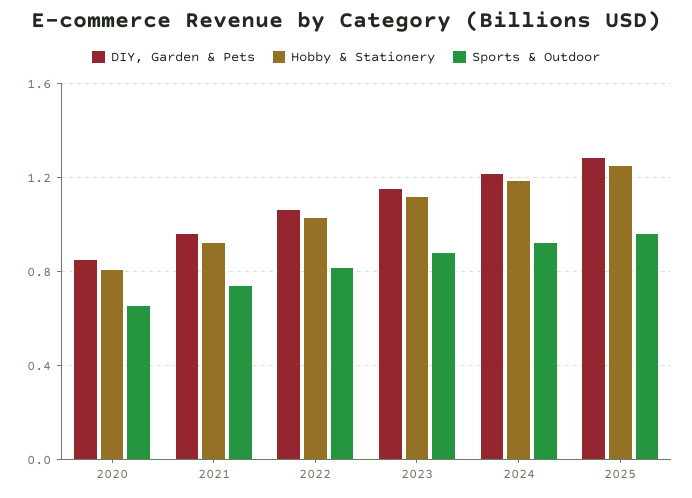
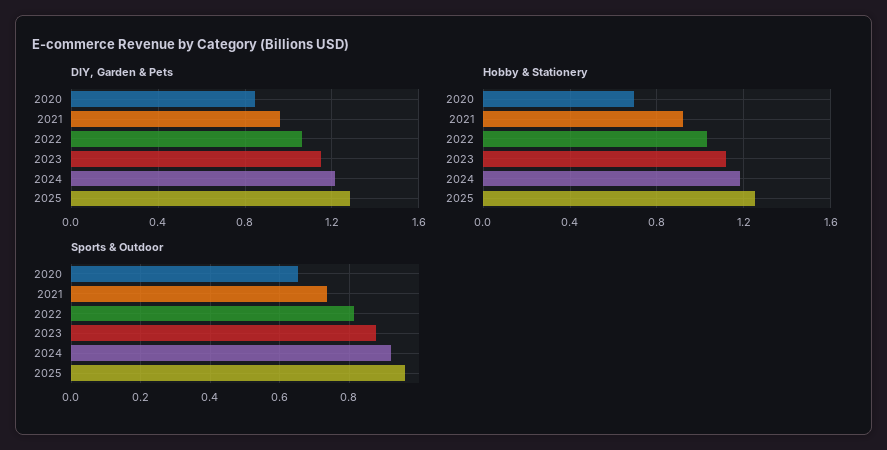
Hobby & Stationery, 2020: 0.8 -> 0.7

